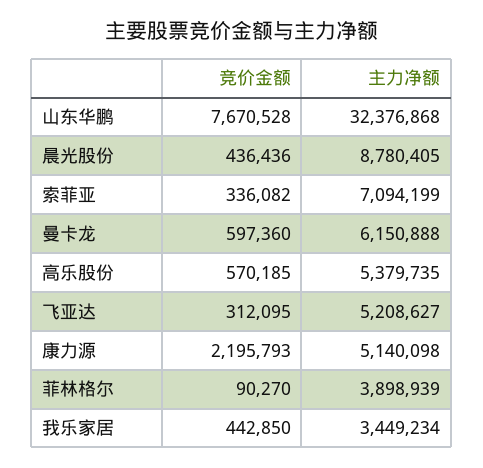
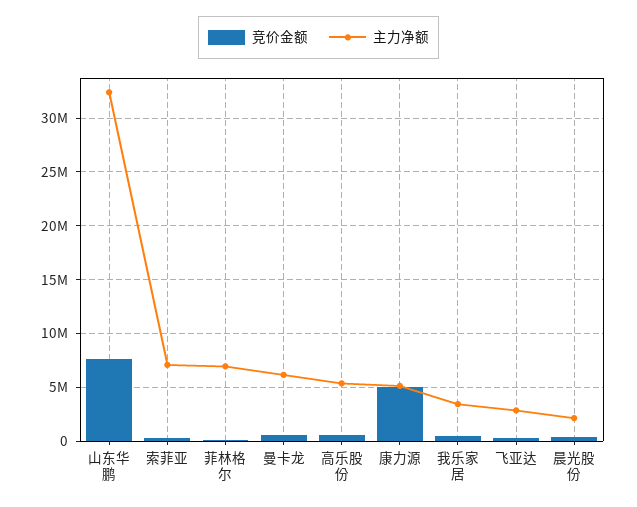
主力净额, 晨光股份: 8780405 -> 2000000
主力净额, 飞亚达: 5208627 -> 3000000
竞价金额, 康力源: 2195793 -> 5000000
主力净额, 菲林格尔: 3898939 -> 7000000

